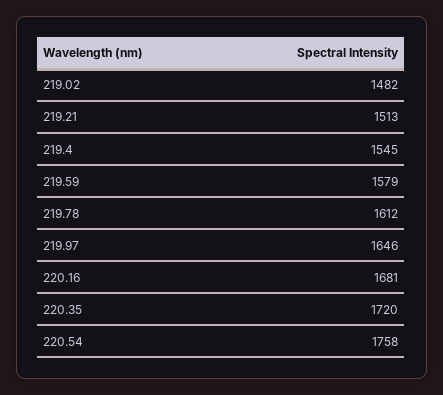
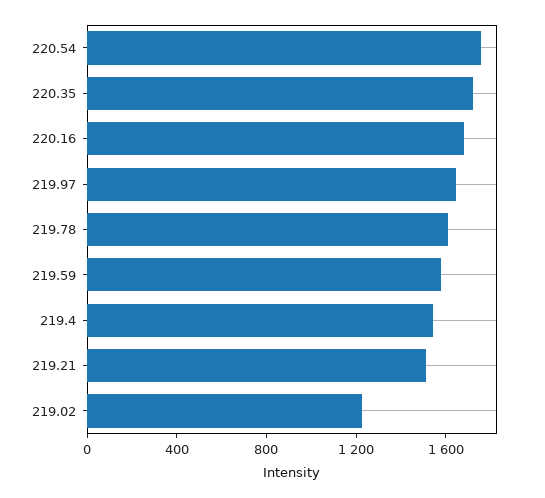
219.02: 1482 -> 1200

